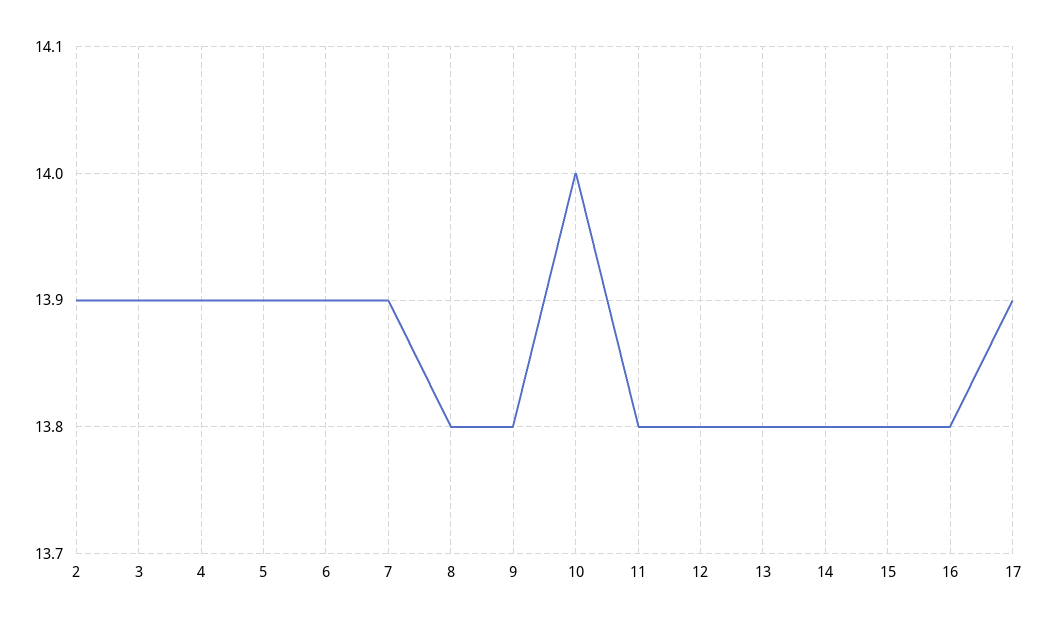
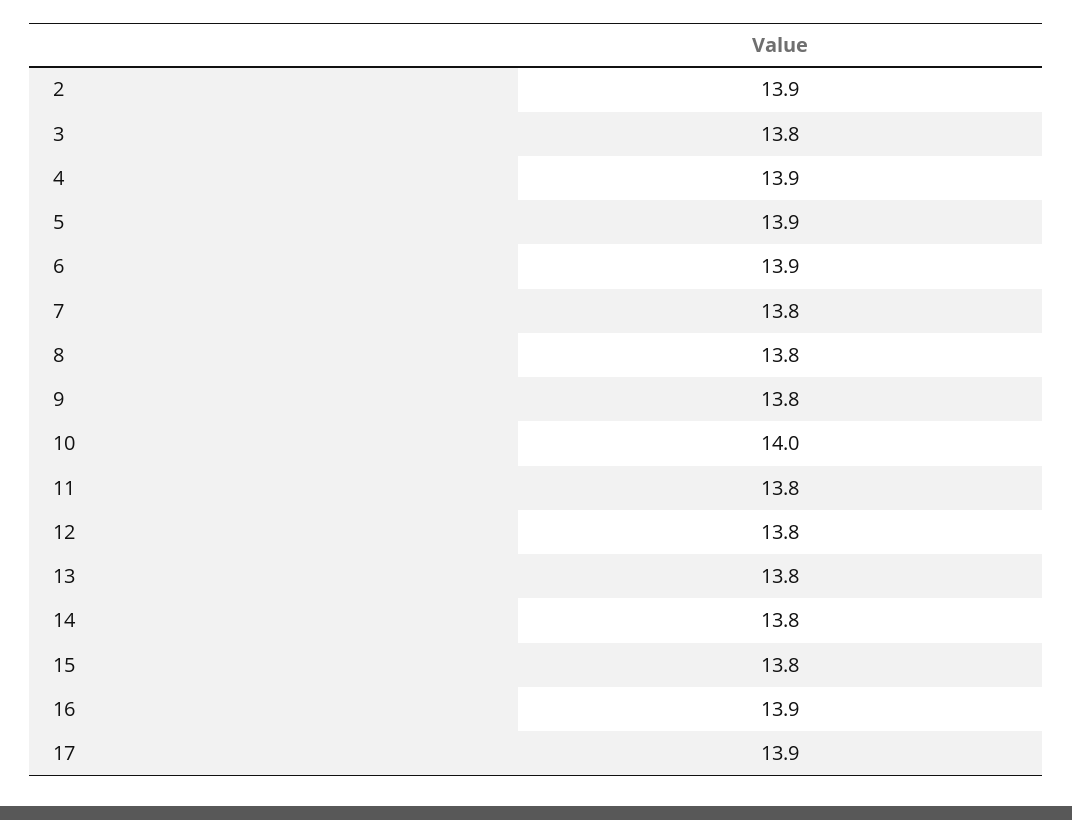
3: 13.9 -> 13.8
7: 13.9 -> 13.8
16: 13.8 -> 13.9

